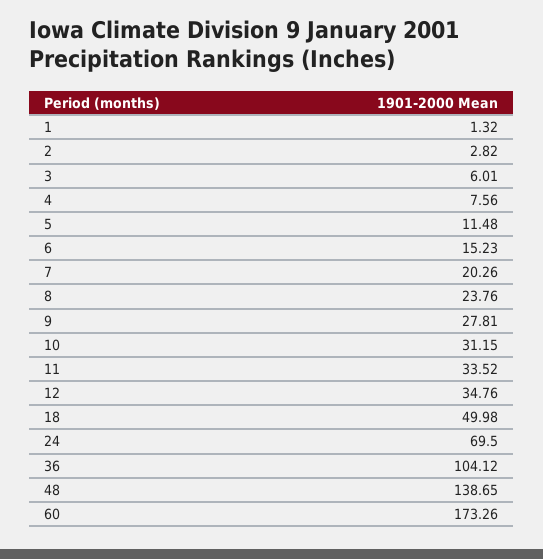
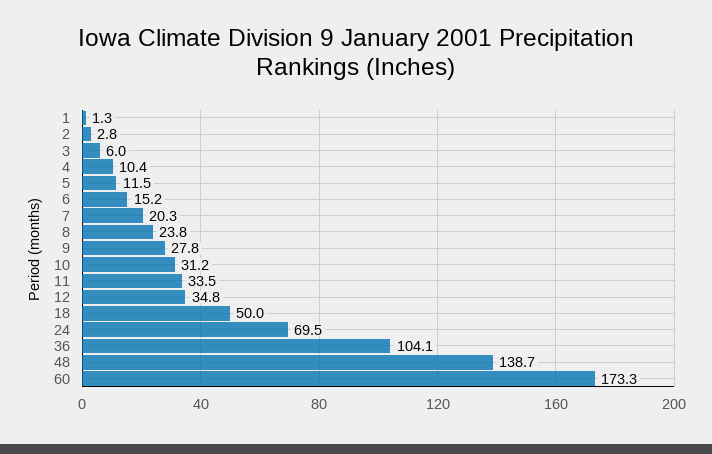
4: 7.56 -> 10.4

